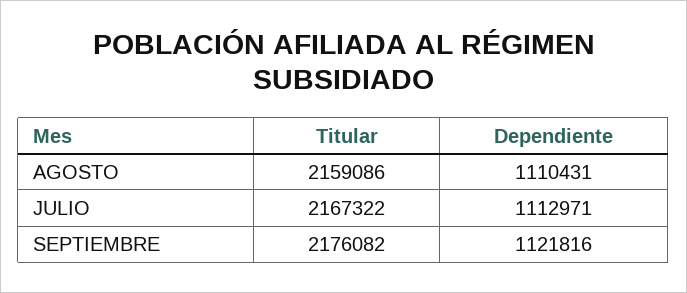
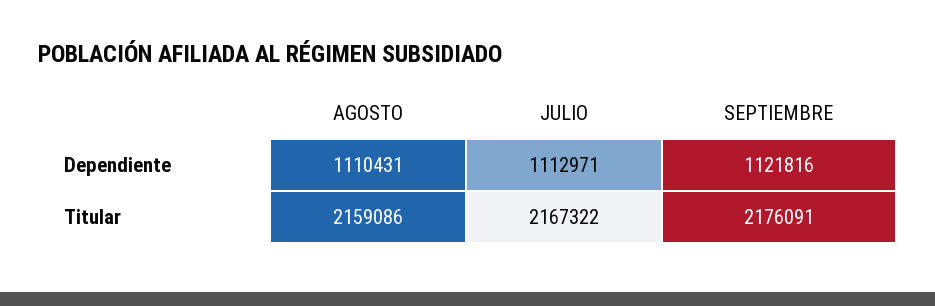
Titular, SEPTIEMBRE: 2176082 -> 2176091

